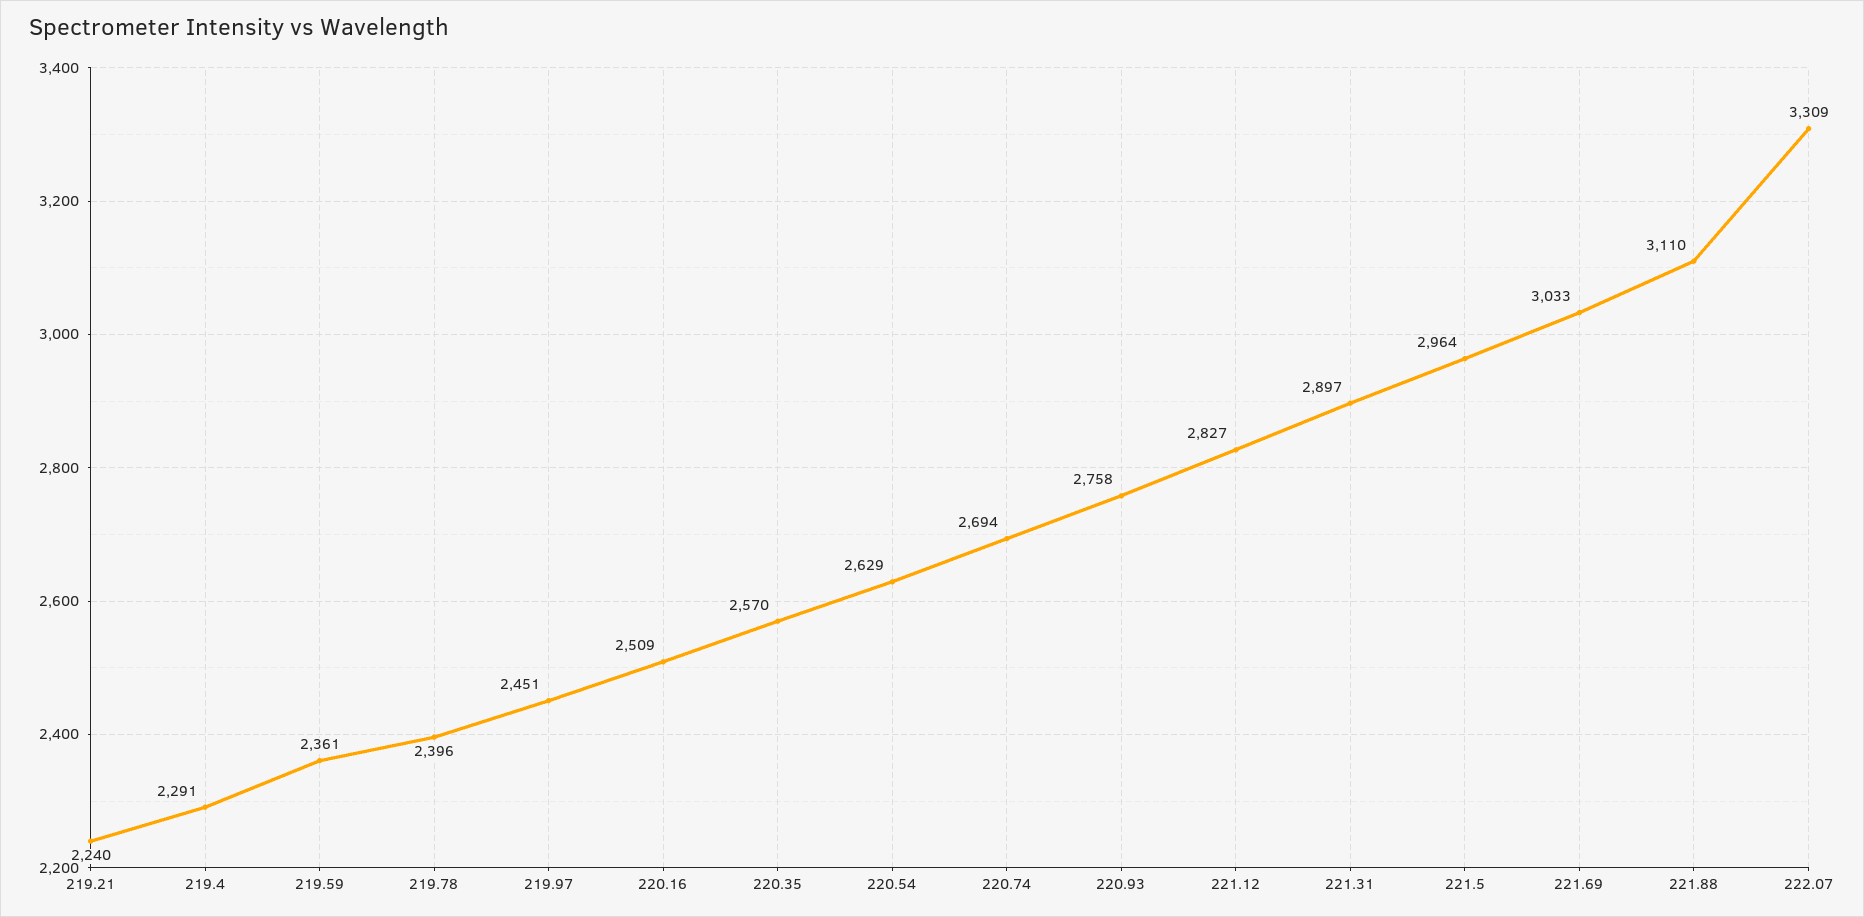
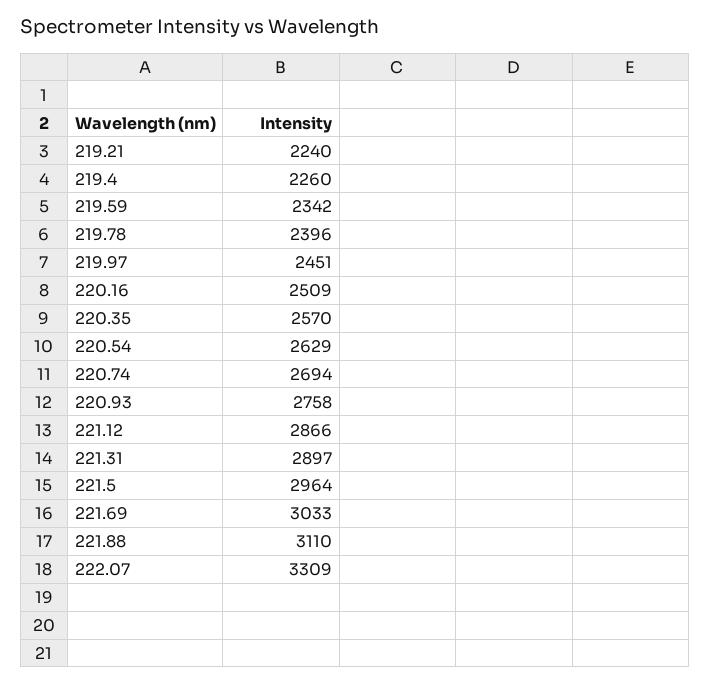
219.4: 2291 -> 2260
219.59: 2361 -> 2342
221.12: 2827 -> 2866

